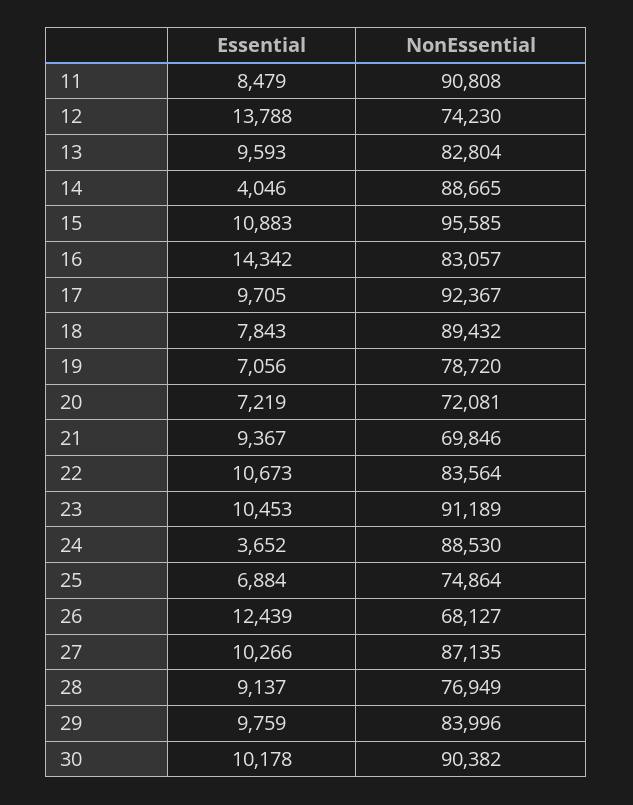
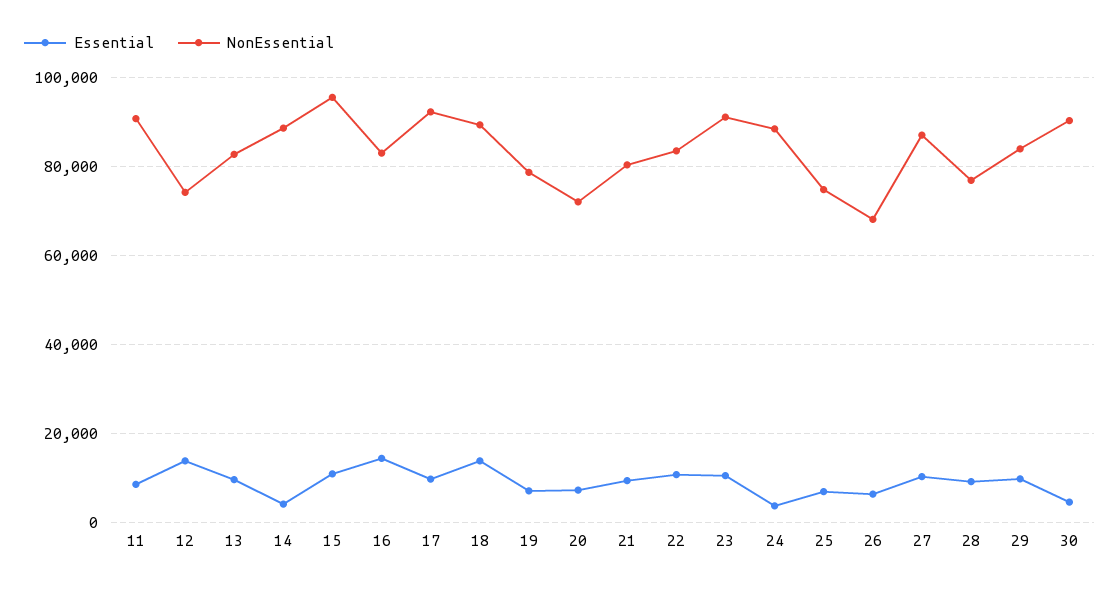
Essential, 18: 7843 -> 14000
NonEssential, 21: 69846 -> 80000
Essential, 26: 12439 -> 6000
Essential, 30: 10178 -> 4000

